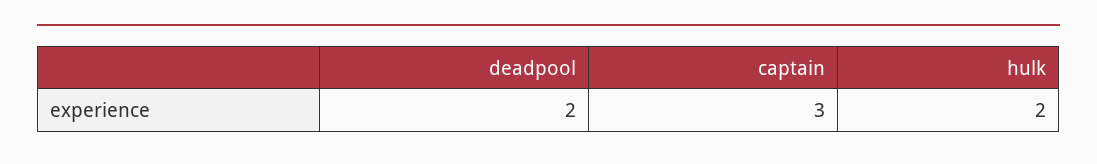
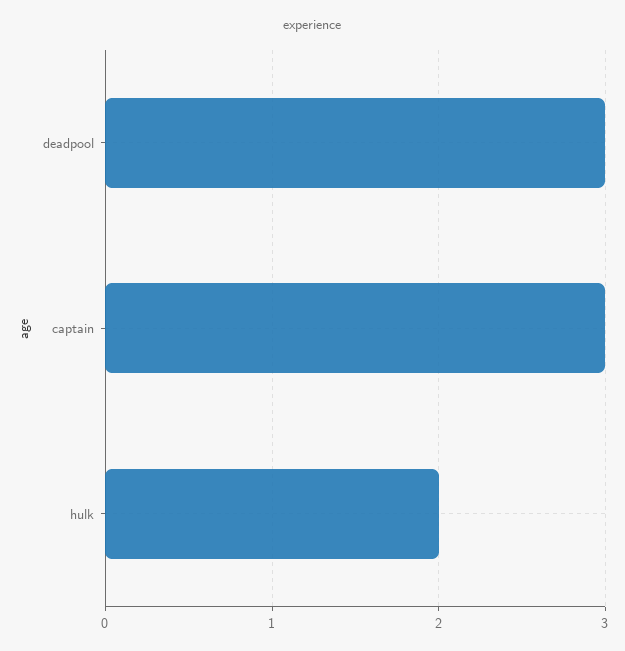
deadpool: 2 -> 3

